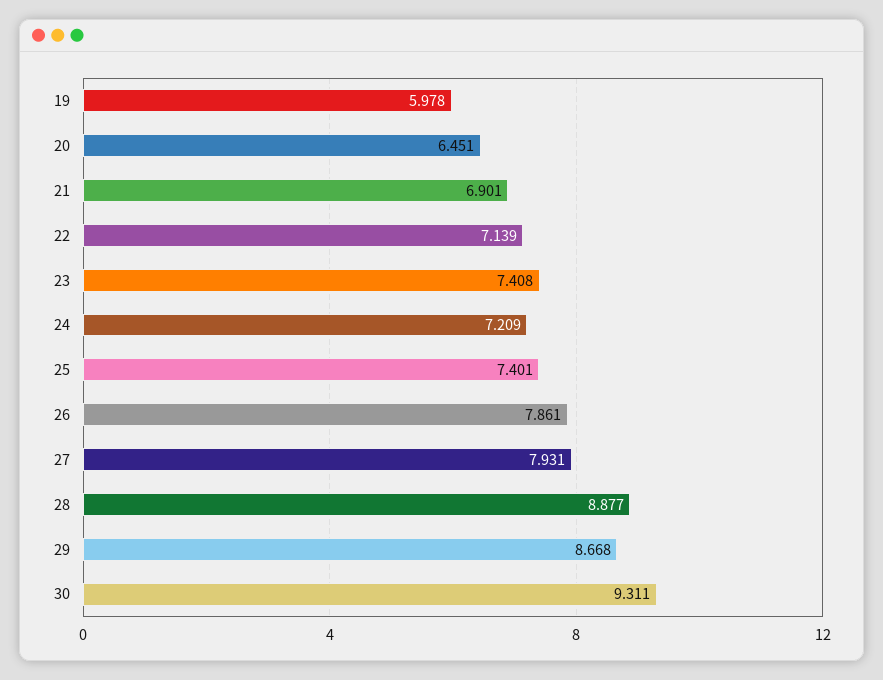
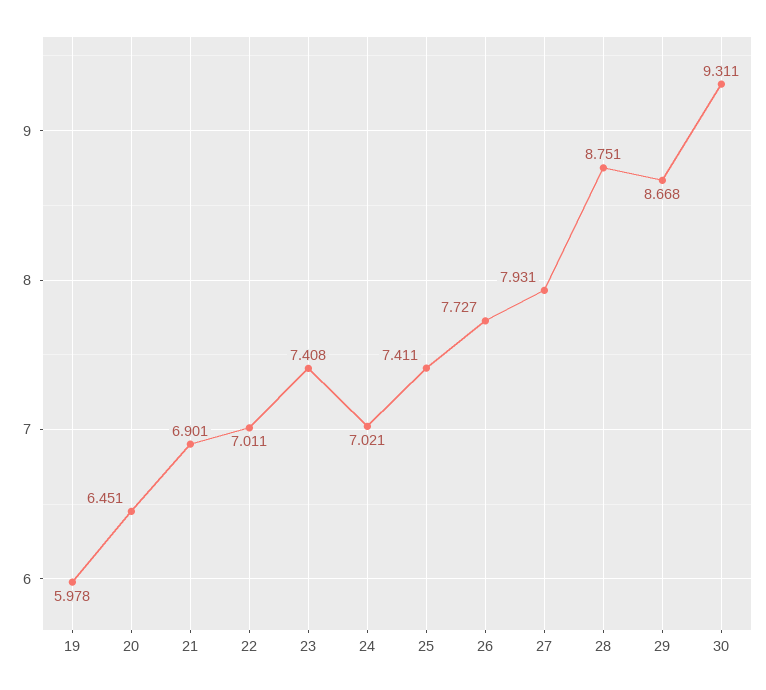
22: 7.139 -> 7.011
24: 7.209 -> 7.021
25: 7.401 -> 7.411
26: 7.861 -> 7.727
28: 8.877 -> 8.751

